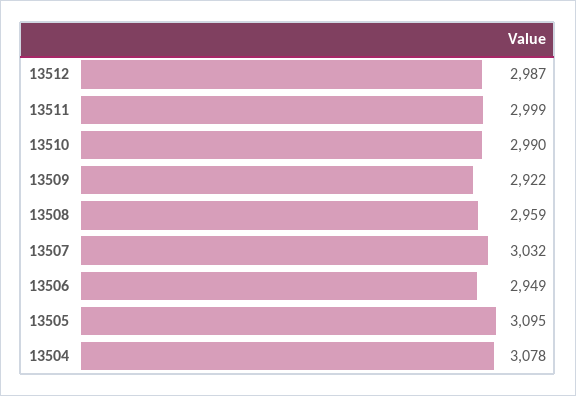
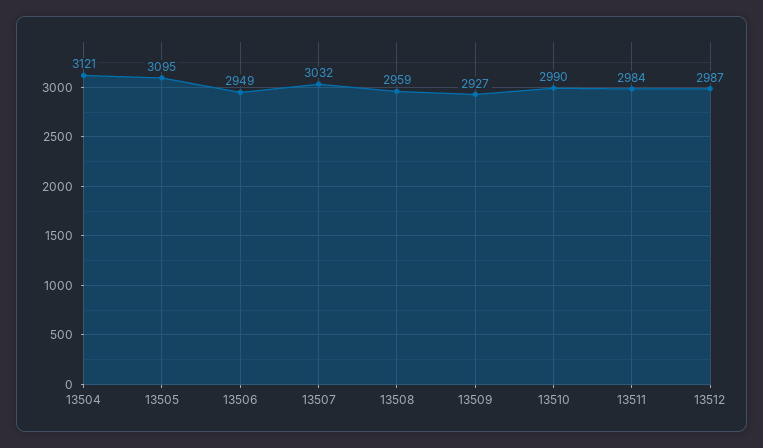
13511: 2999 -> 2984
13509: 2922 -> 2927
13504: 3078 -> 3121

